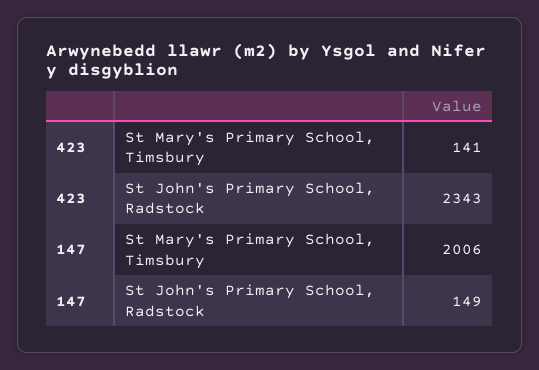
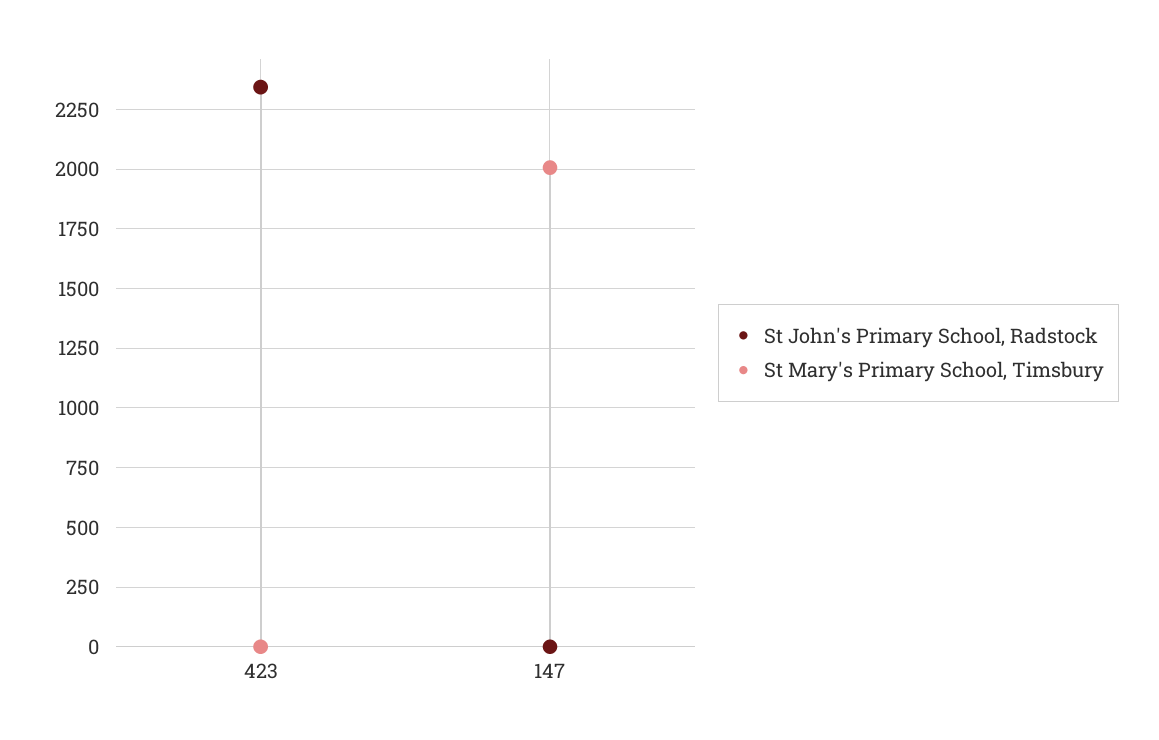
St Mary's Primary School, Timsbury, 423: 141 -> 0
St John's Primary School, Radstock, 147: 149 -> 0

